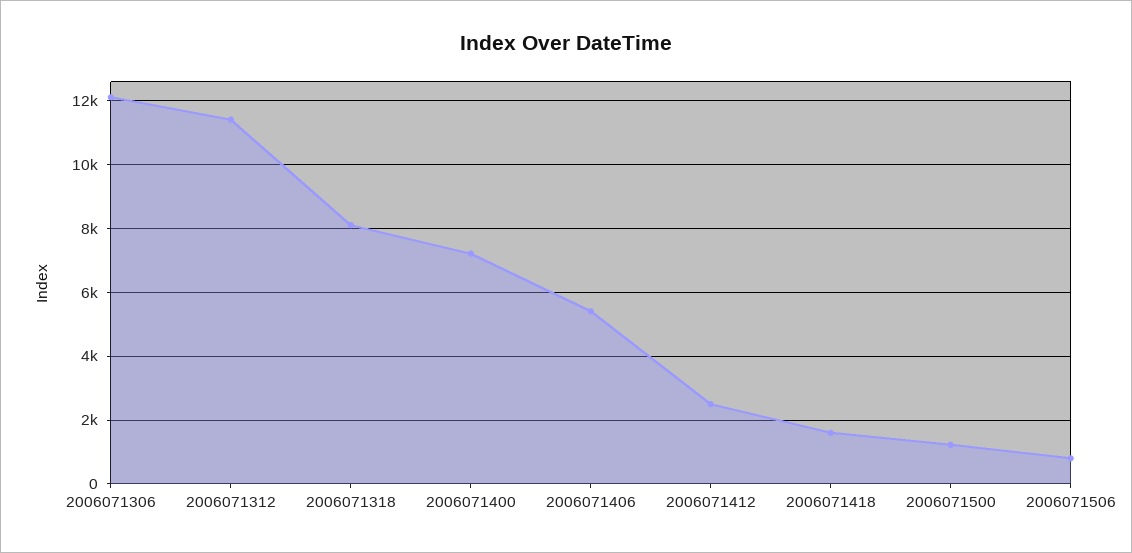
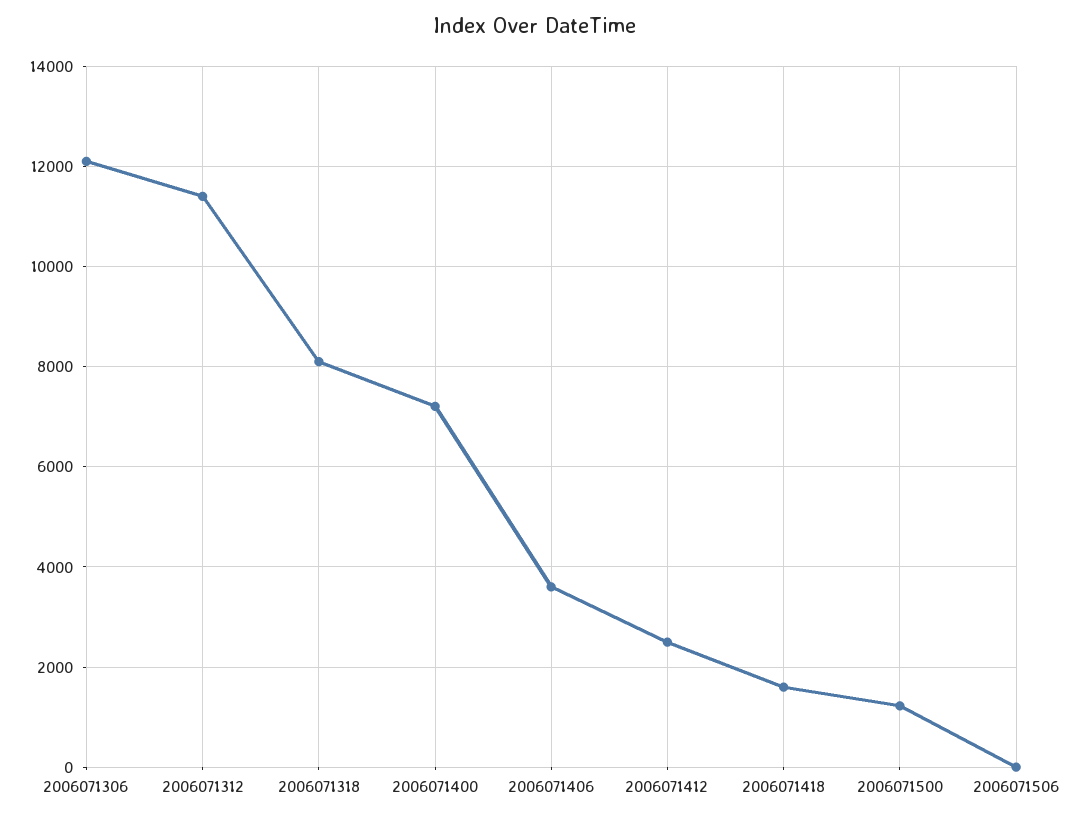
2006071406: 5400 -> 3600
2006071506: 800 -> 0

